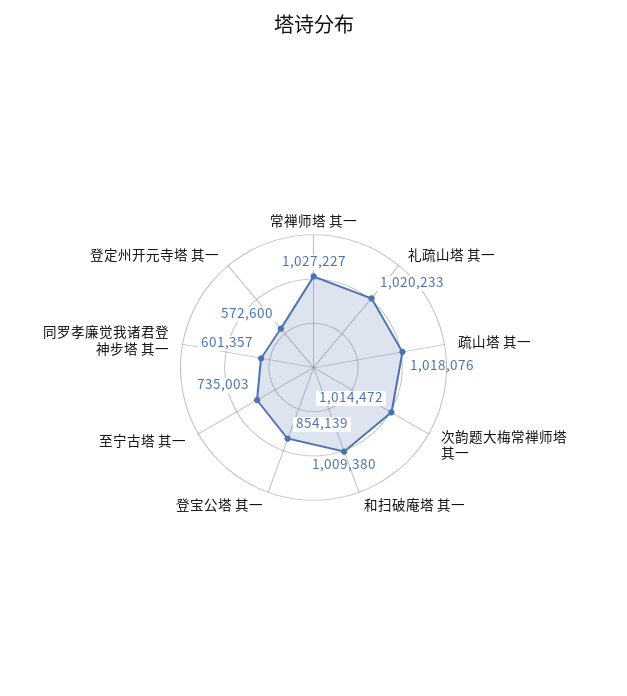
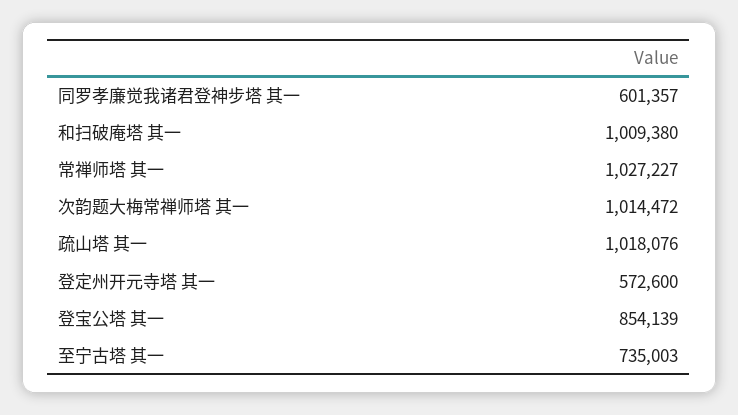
礼疏山塔 其一: 1020233 -> none

